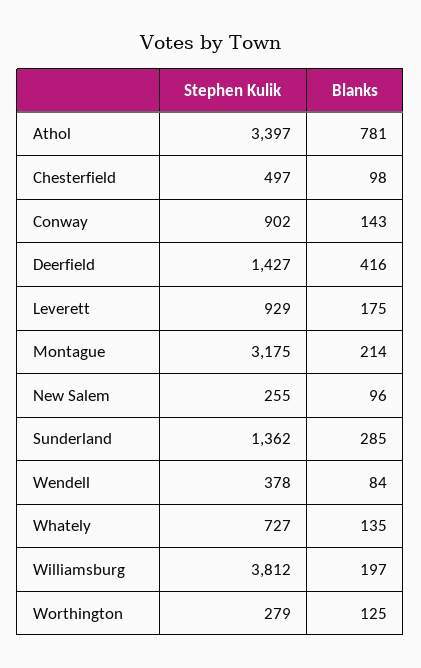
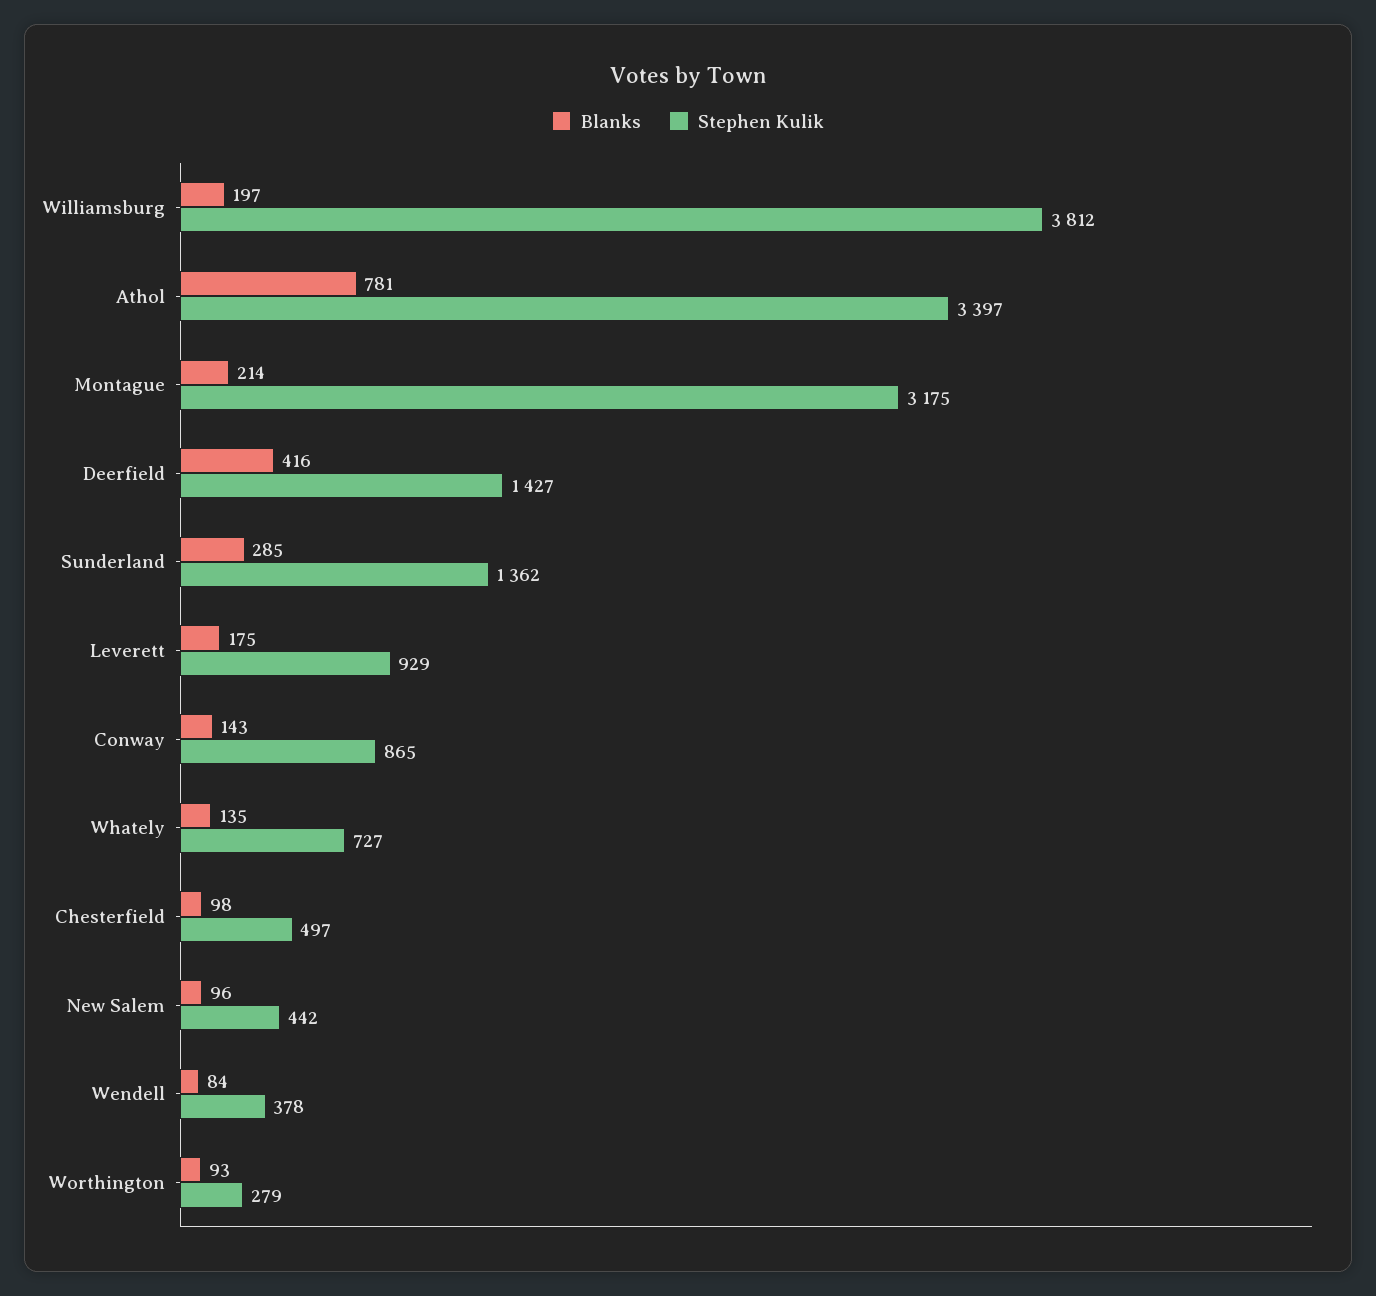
Stephen Kulik, Conway: 902 -> 865
Stephen Kulik, New Salem: 255 -> 442
Blanks, Worthington: 125 -> 93

